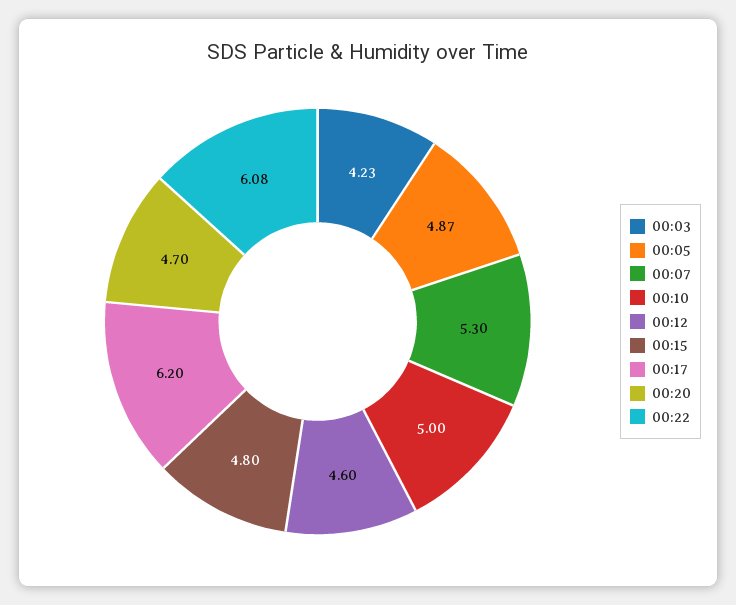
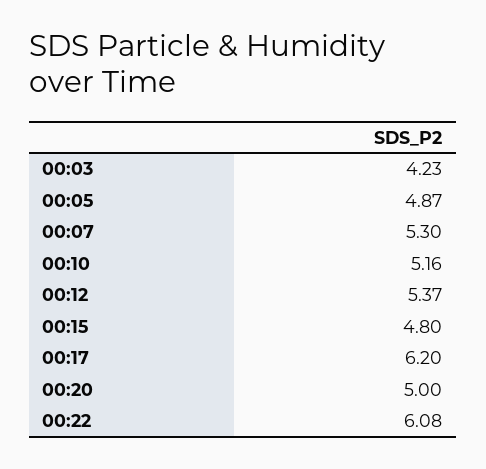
00:10: 5 -> 5.16
00:12: 4.6 -> 5.37
00:20: 4.7 -> 5

